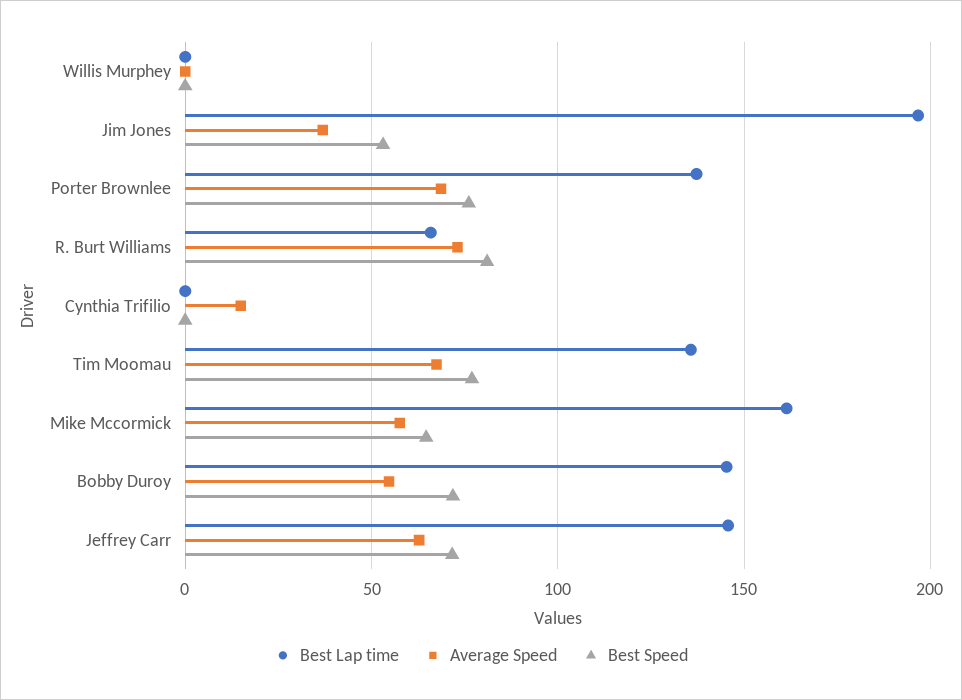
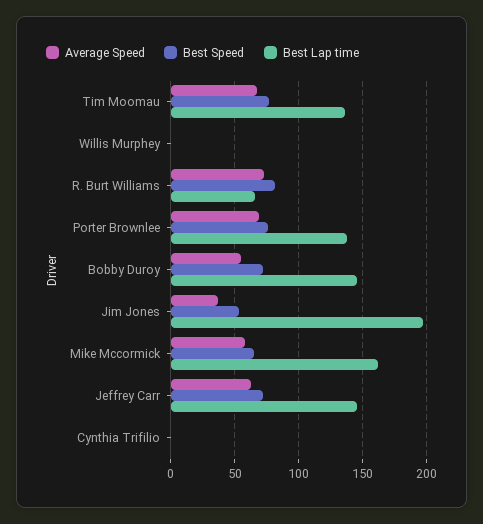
Average Speed, Cynthia Trifilio: 15 -> 0

